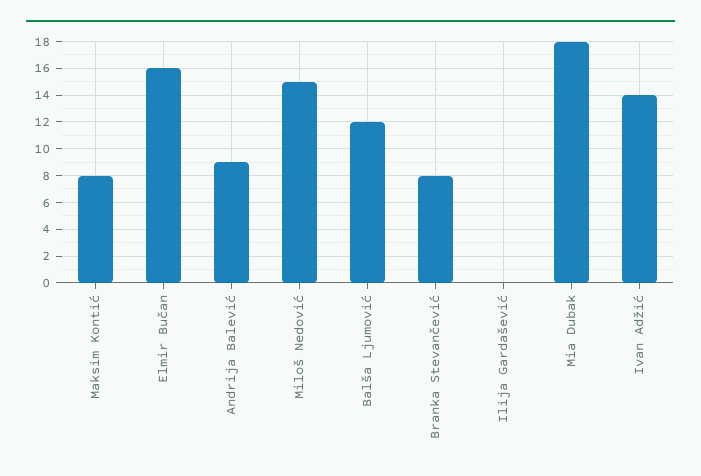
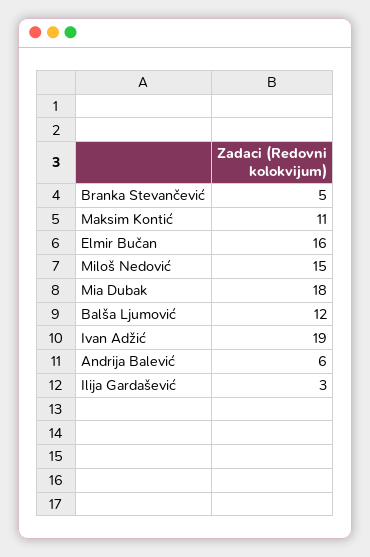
Maksim Kontić: 8 -> 11
Andrija Balević: 9 -> 6
Branka Stevančević: 8 -> 5
Ilija Gardašević: 0 -> 3
Ivan Adžić: 14 -> 19

